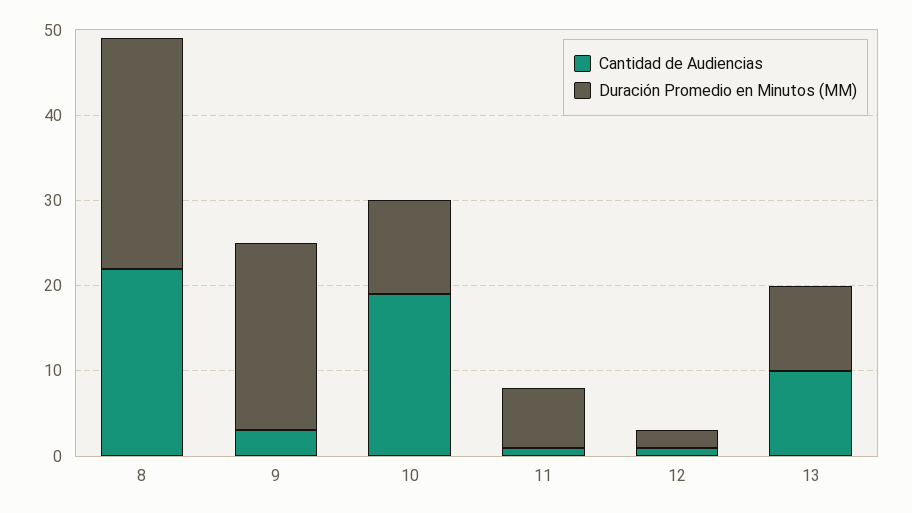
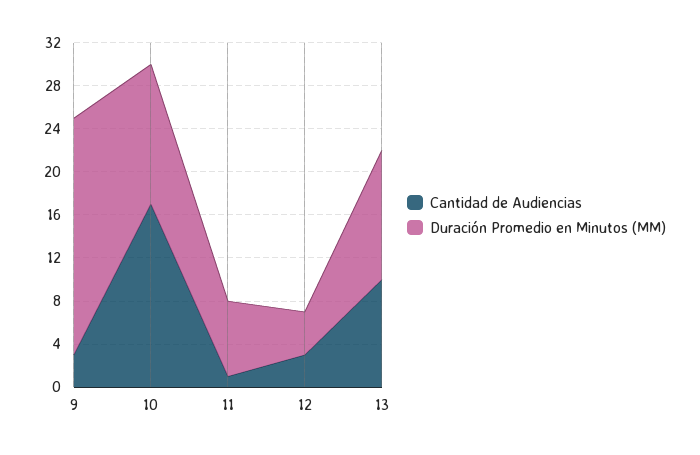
Cantidad de Audiencias, 8: 22 -> none
Duración Promedio en Minutos (MM), 8: 27 -> none
Cantidad de Audiencias, 10: 19 -> 17
Duración Promedio en Minutos (MM), 10: 11 -> 13
Cantidad de Audiencias, 12: 1 -> 3
Duración Promedio en Minutos (MM), 12: 2 -> 4
Duración Promedio en Minutos (MM), 13: 10 -> 12

